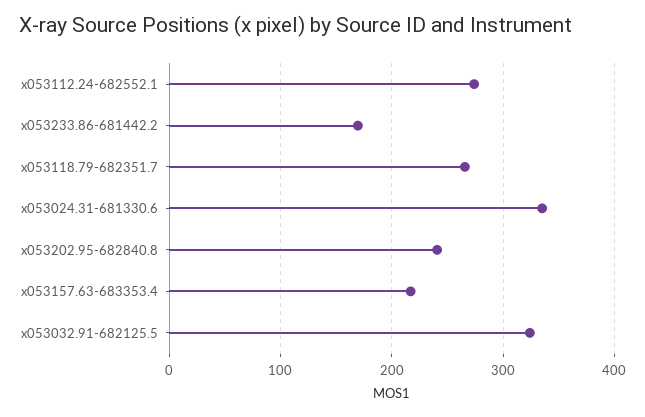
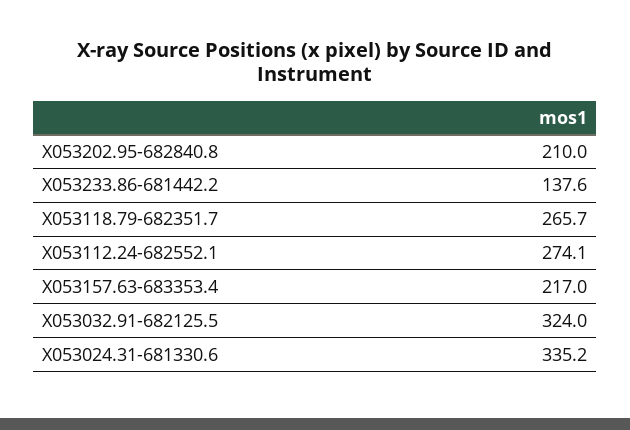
x053233.86-681442.2: 170 -> 137.6
x053202.95-682840.8: 240 -> 210

